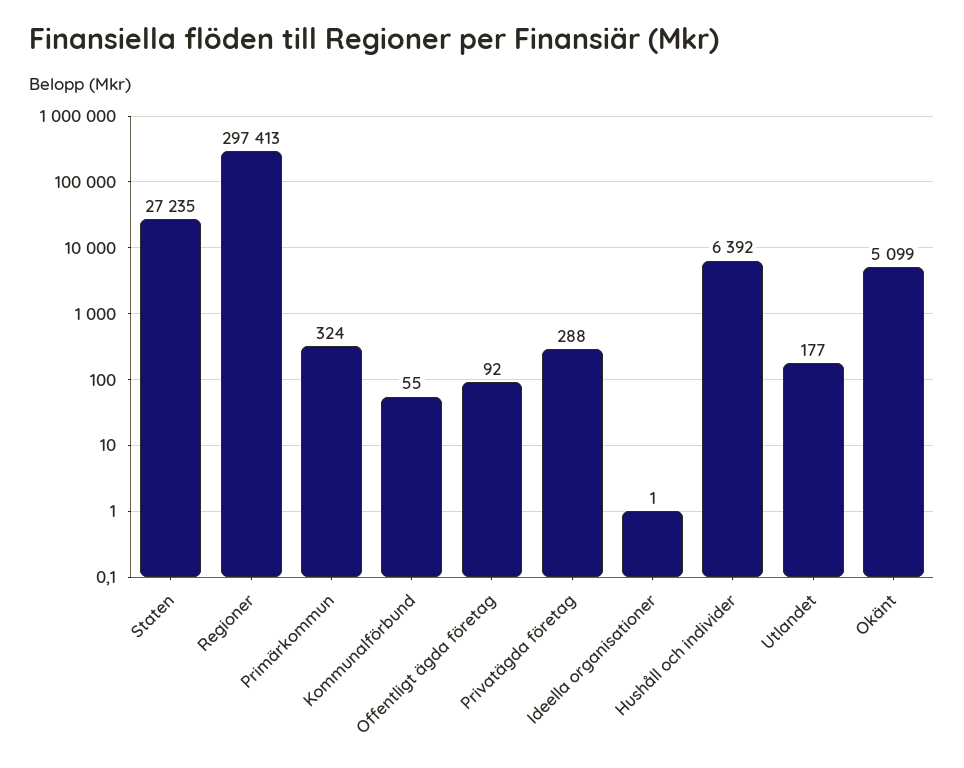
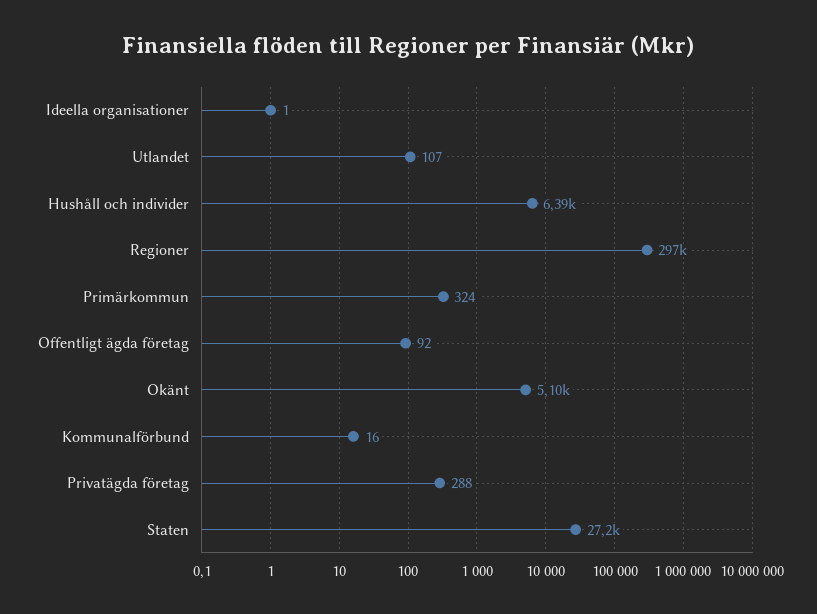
Kommunalförbund: 55 -> 16
Utlandet: 177 -> 107

